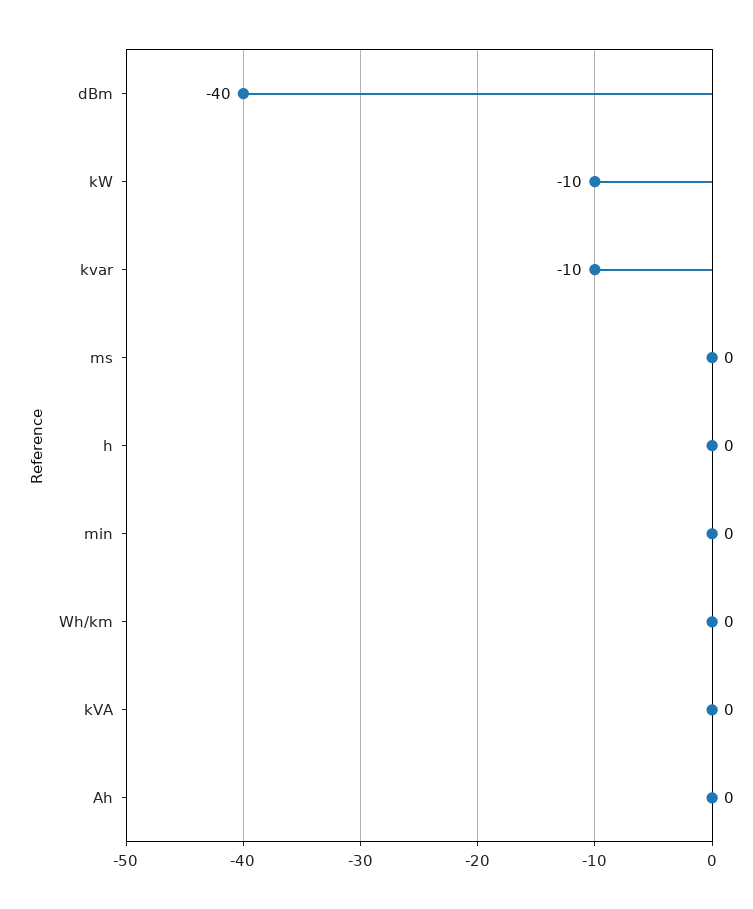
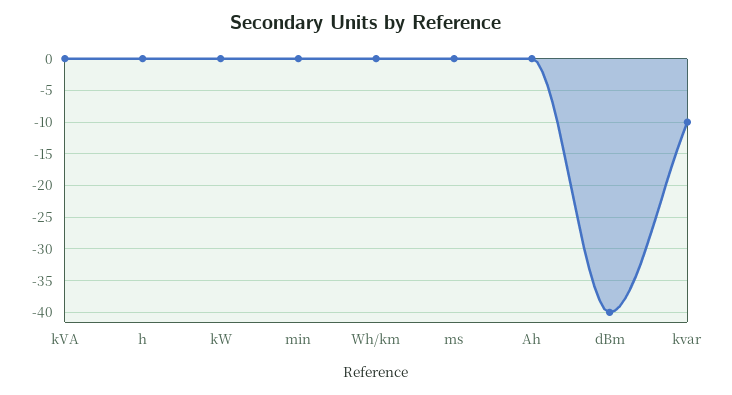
kW: -10 -> 0

